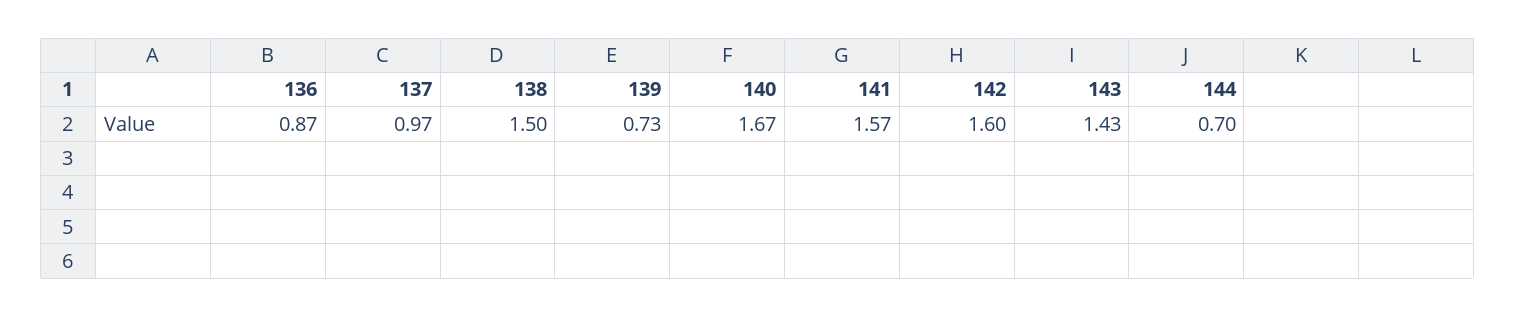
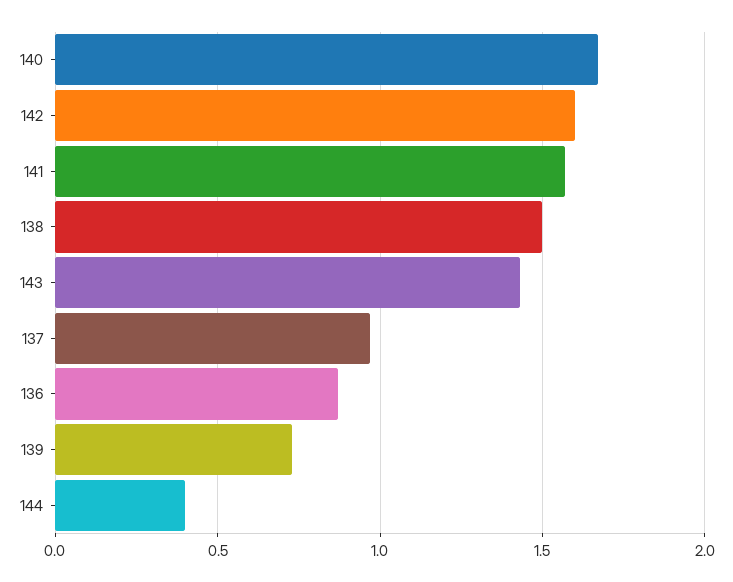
144: 0.7 -> 0.4

